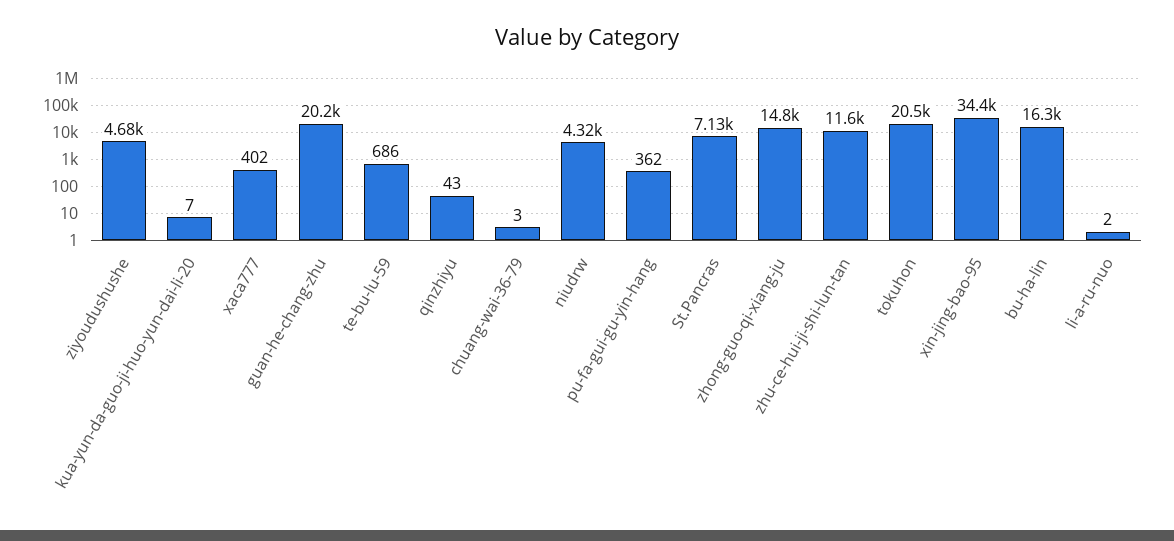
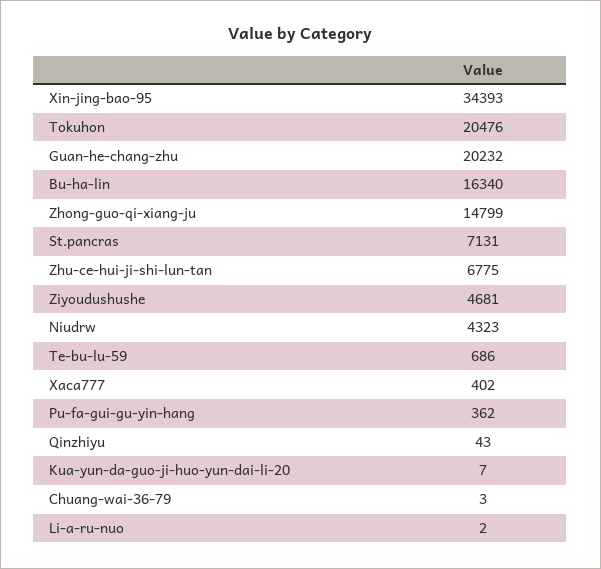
zhu-ce-hui-ji-shi-lun-tan: 11600 -> 6775

